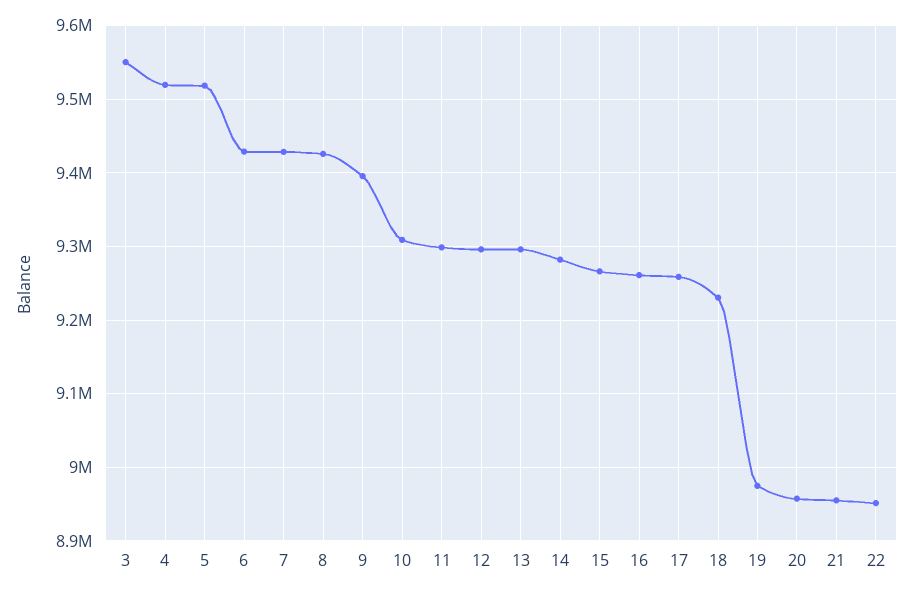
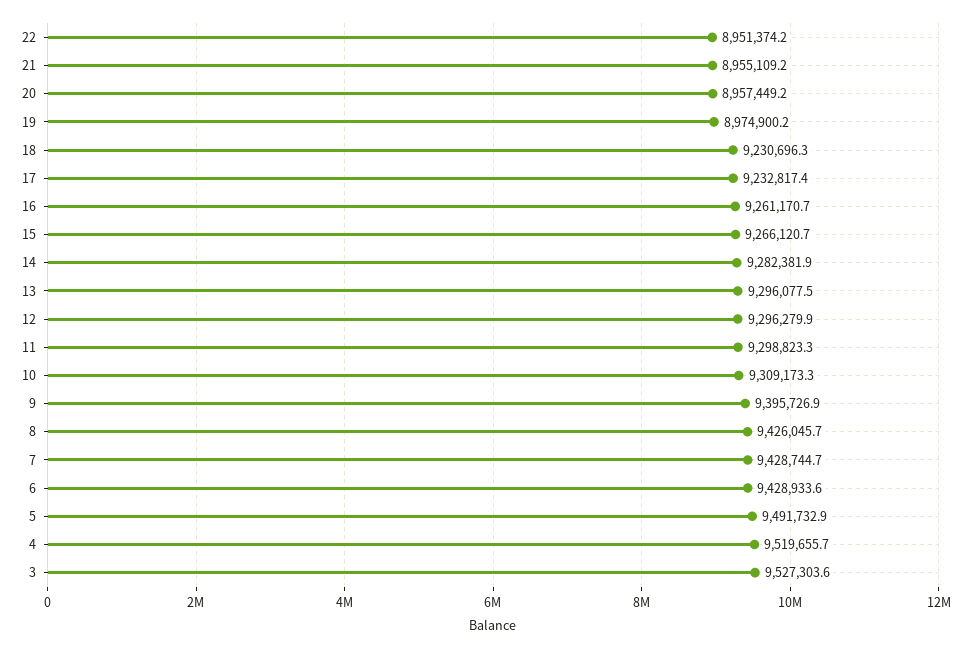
3: 9550000 -> 9527303.6
5: 9520000 -> 9491732.9
17: 9260000 -> 9232817.4

